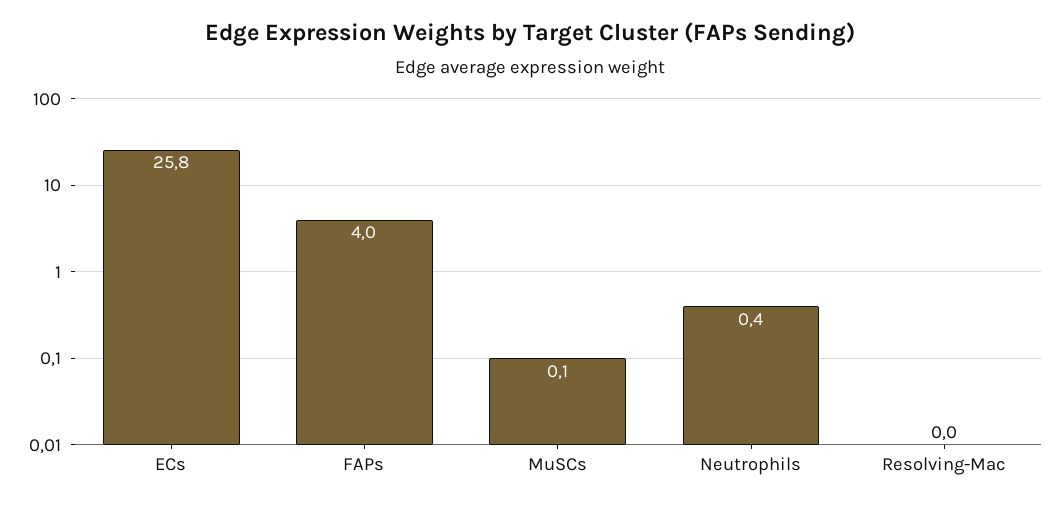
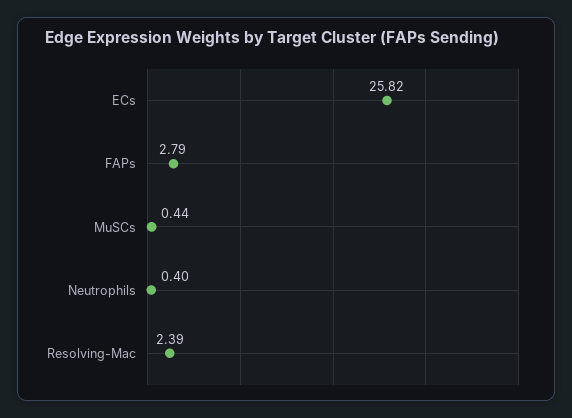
FAPs: 4 -> 2.79
MuSCs: 0.1 -> 0.44
Resolving-Mac: 0 -> 2.39

